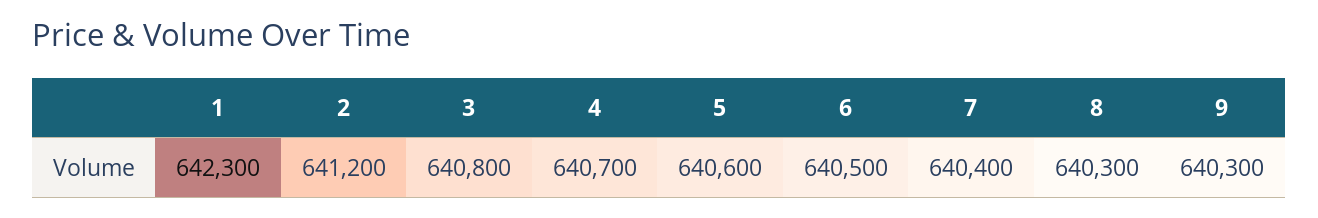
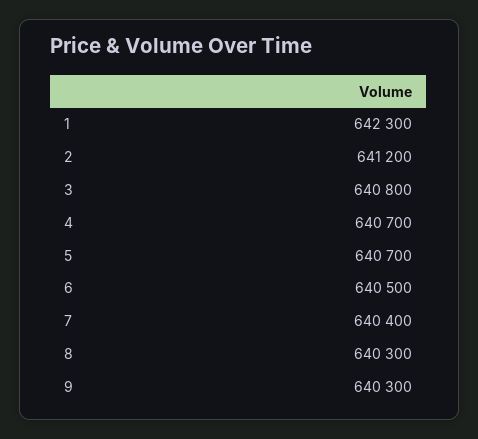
5: 640600 -> 640700

